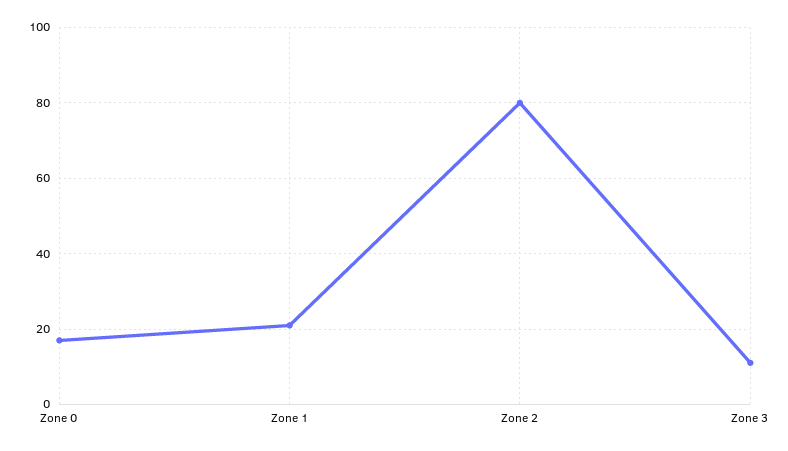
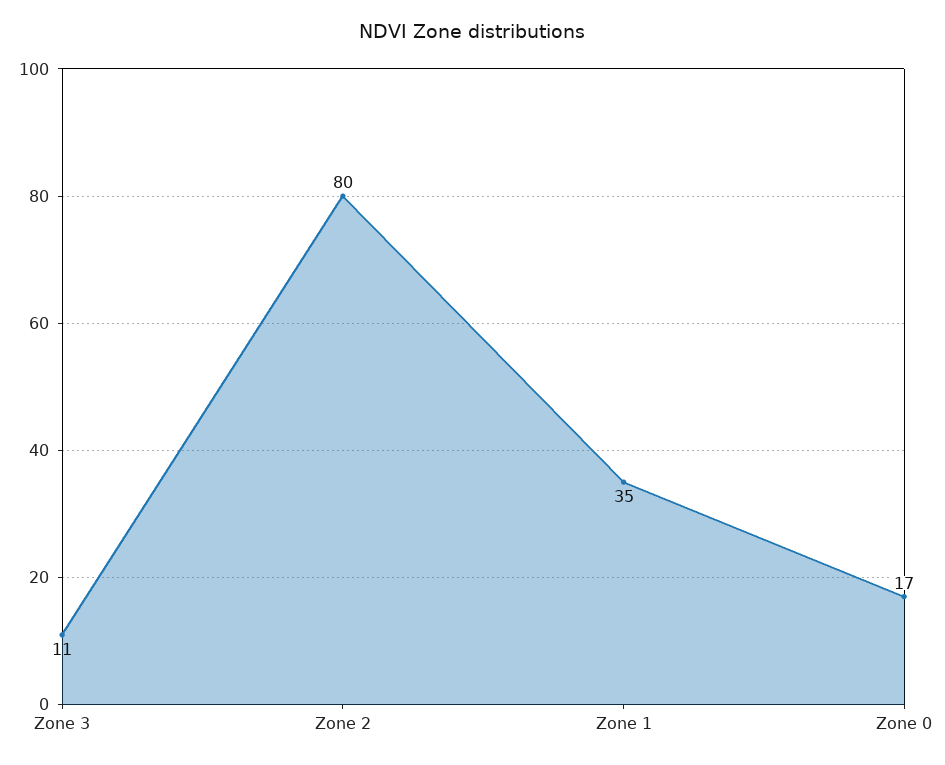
Zone 1: 20 -> 35

